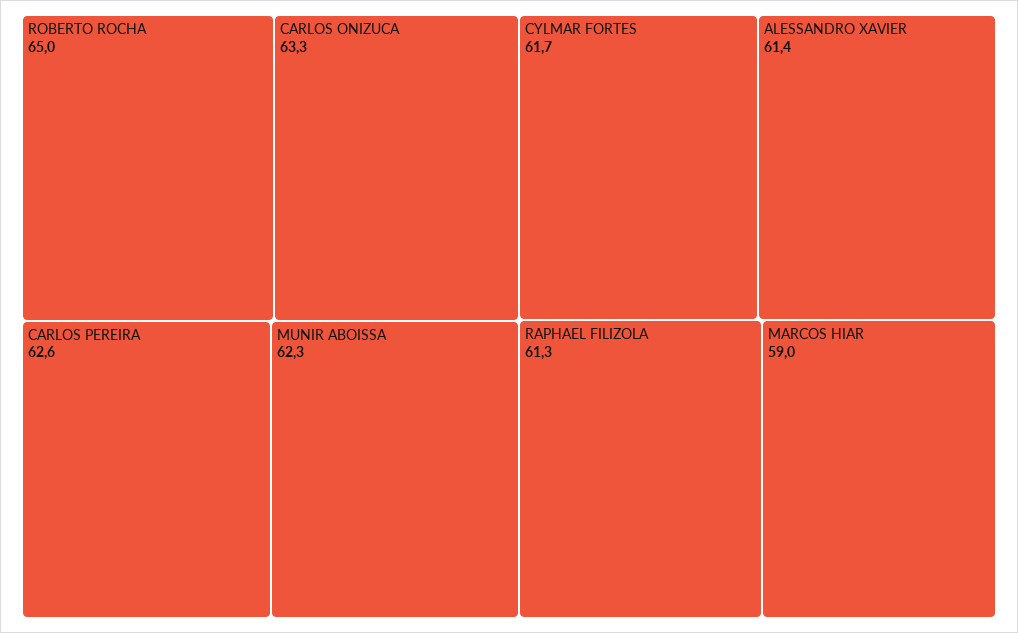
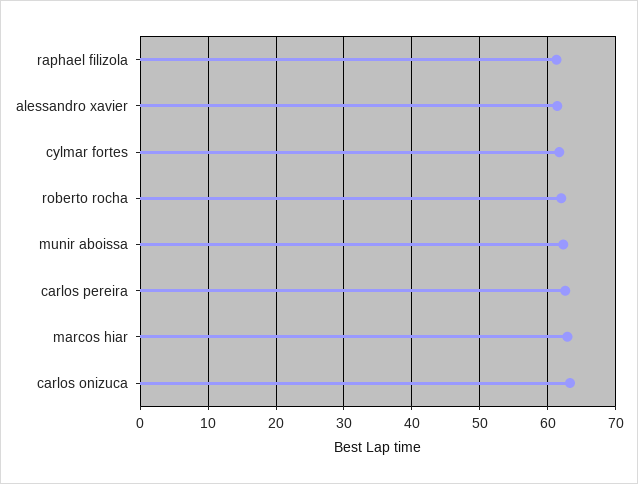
ROBERTO ROCHA: 65 -> 62
MARCOS HIAR: 59 -> 63

